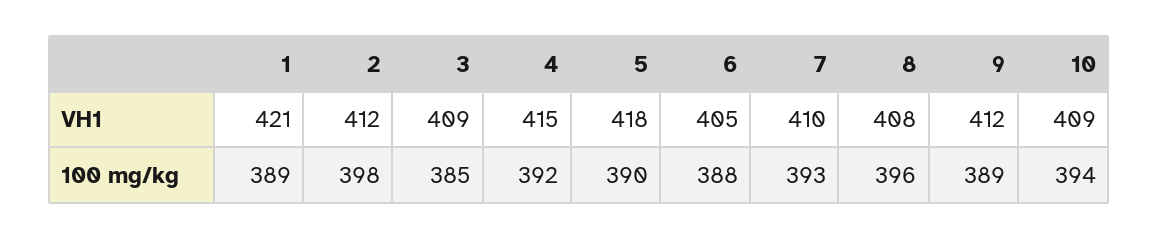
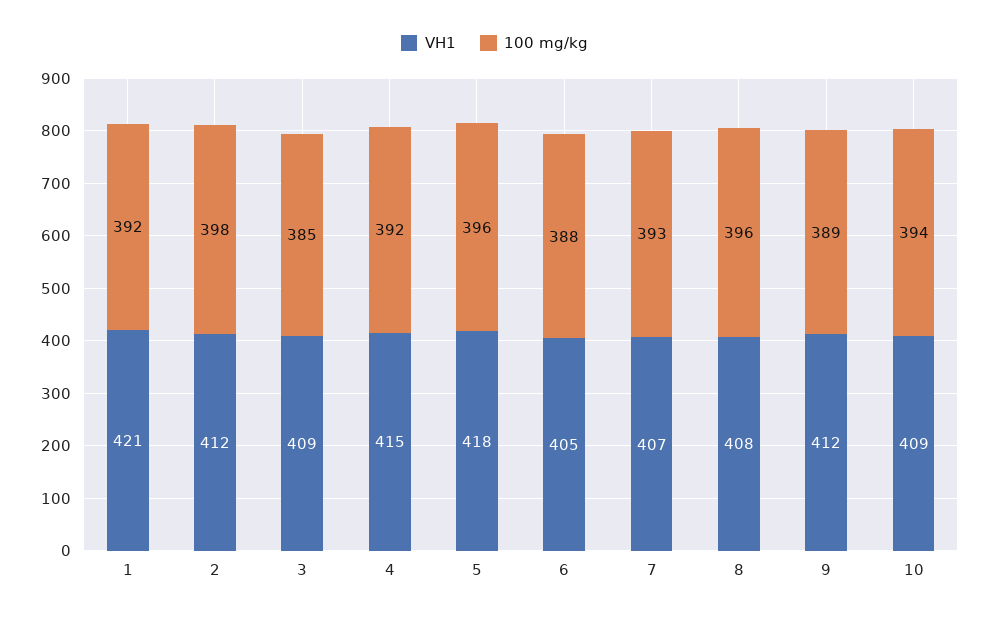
VH1, 7: 410 -> 407
100 mg/kg, 1: 389 -> 392
100 mg/kg, 5: 390 -> 396

